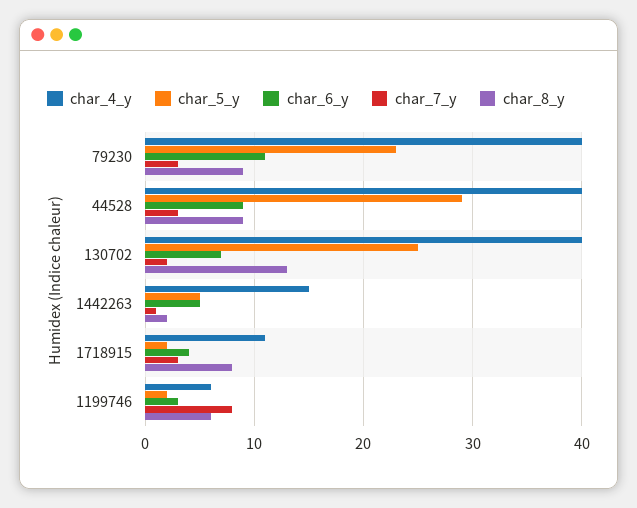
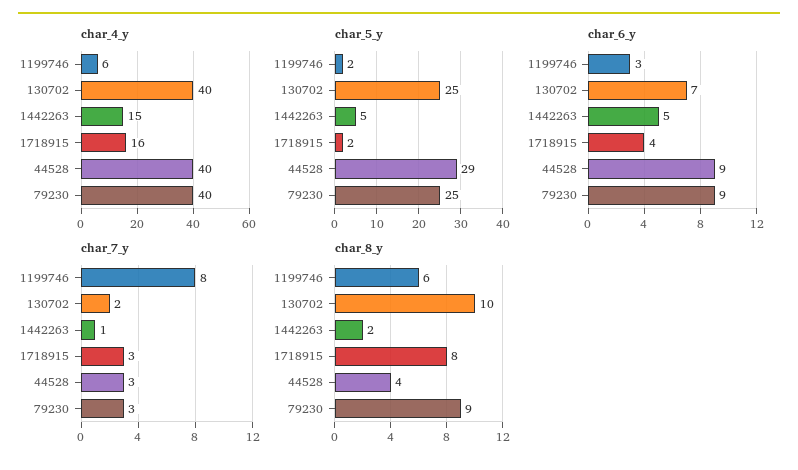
char_5_y, 79230: 23 -> 25
char_6_y, 79230: 11 -> 9
char_8_y, 44528: 9 -> 4
char_8_y, 130702: 13 -> 10
char_4_y, 1718915: 11 -> 16

